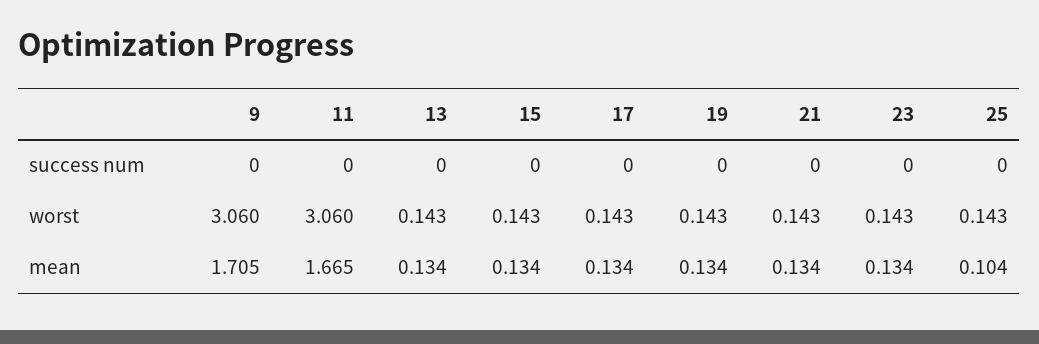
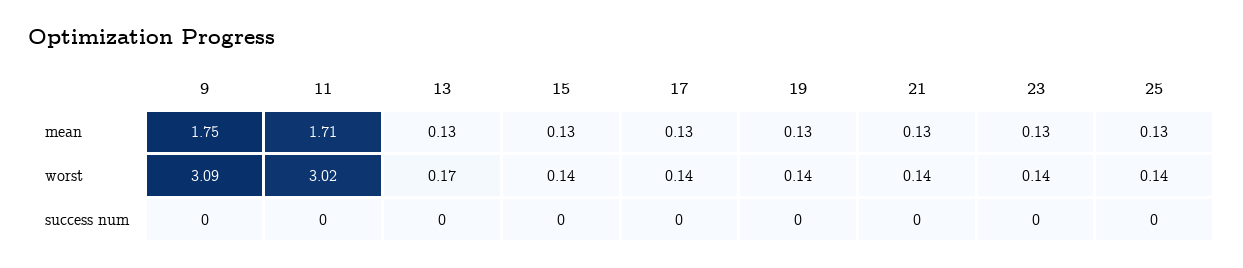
9, worst: 3.06 -> 3.09
11, worst: 3.06 -> 3.02
13, worst: 0.143 -> 0.17
9, mean: 1.705 -> 1.75
11, mean: 1.665 -> 1.71
25, mean: 0.104 -> 0.13

